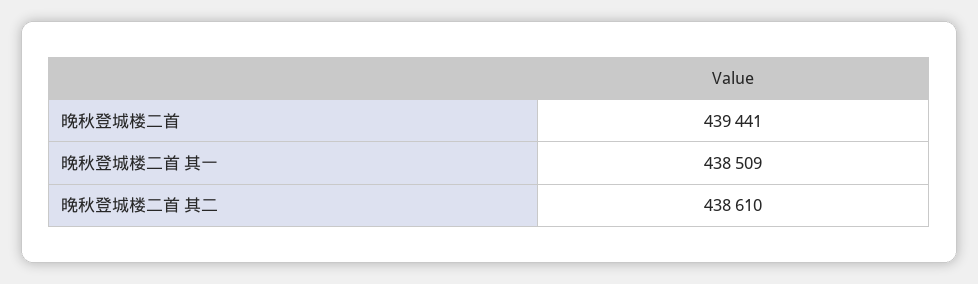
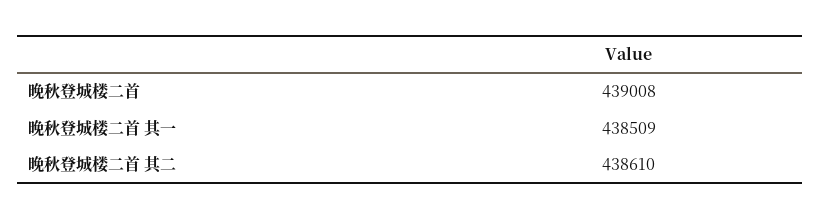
晚秋登城楼二首: 439441 -> 439008

